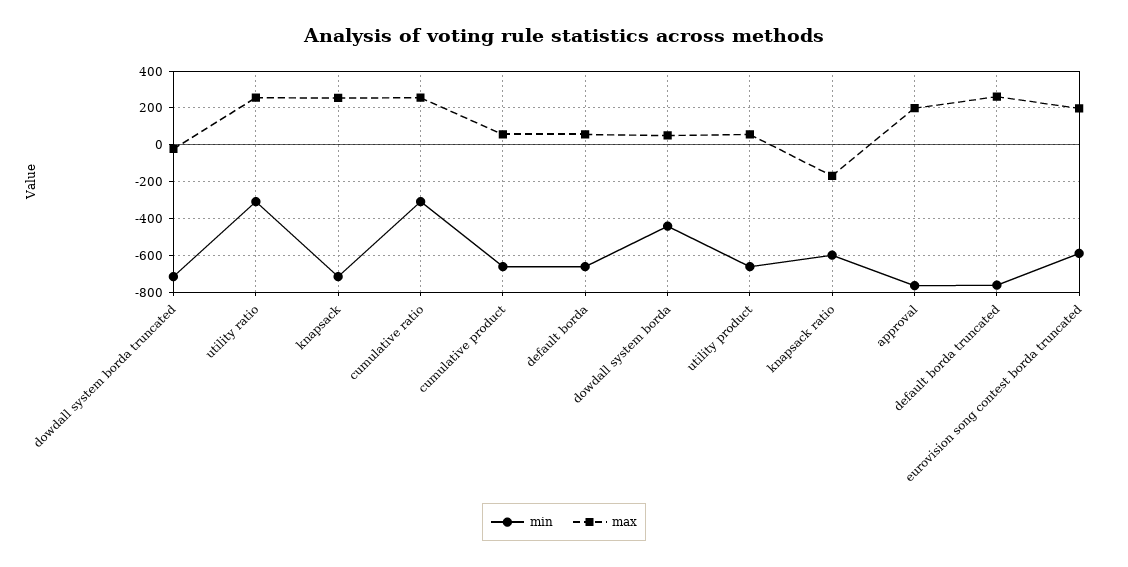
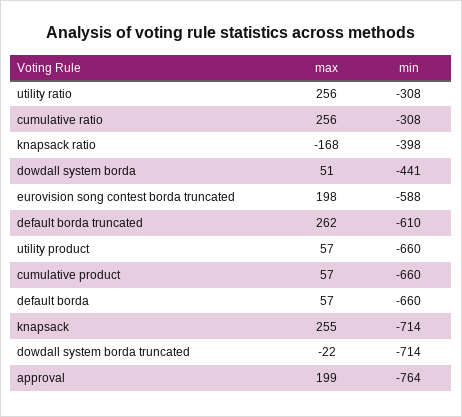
min, knapsack ratio: -600 -> -398
min, default borda truncated: -750 -> -610

